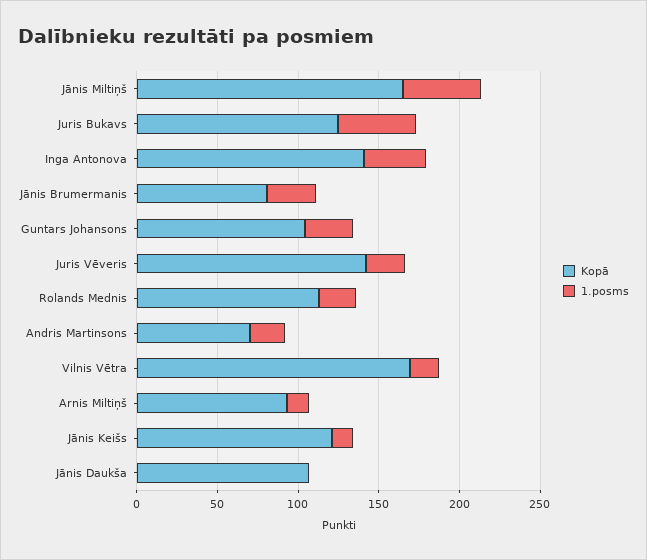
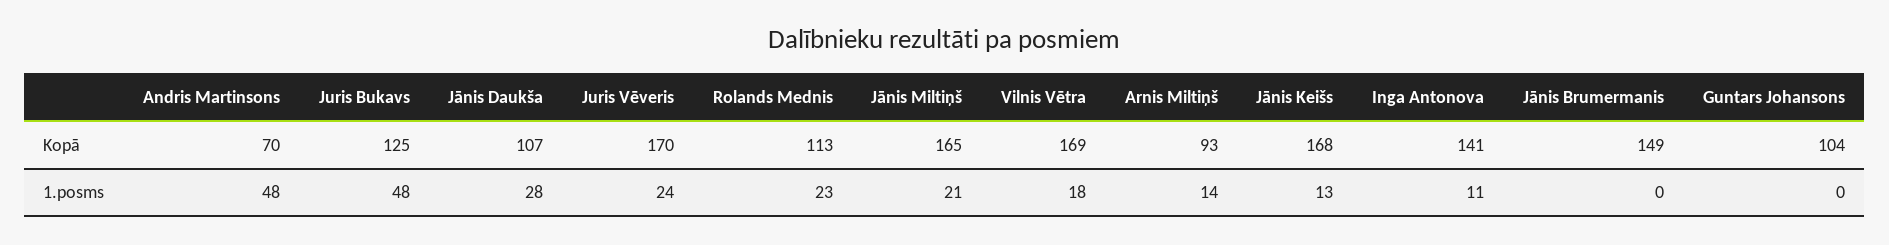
1.posms, Jānis Miltiņš: 50 -> 21
1.posms, Inga Antonova: 40 -> 11
Kopā, Jānis Brumermanis: 80 -> 149
1.posms, Jānis Brumermanis: 30 -> 0
1.posms, Guntars Johansons: 30 -> 0
Kopā, Juris Vēveris: 140 -> 170
1.posms, Andris Martinsons: 20 -> 48
Kopā, Jānis Keišs: 120 -> 168
1.posms, Jānis Daukša: 0 -> 28

